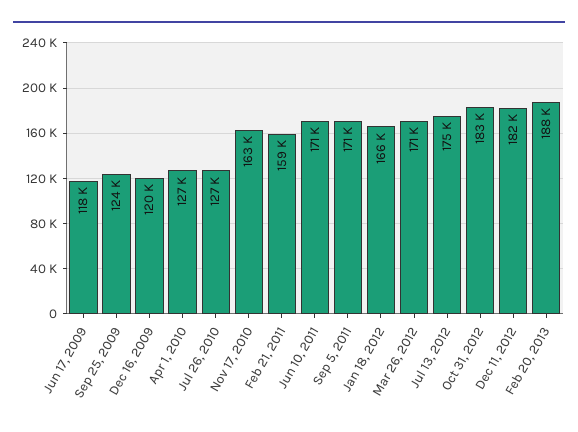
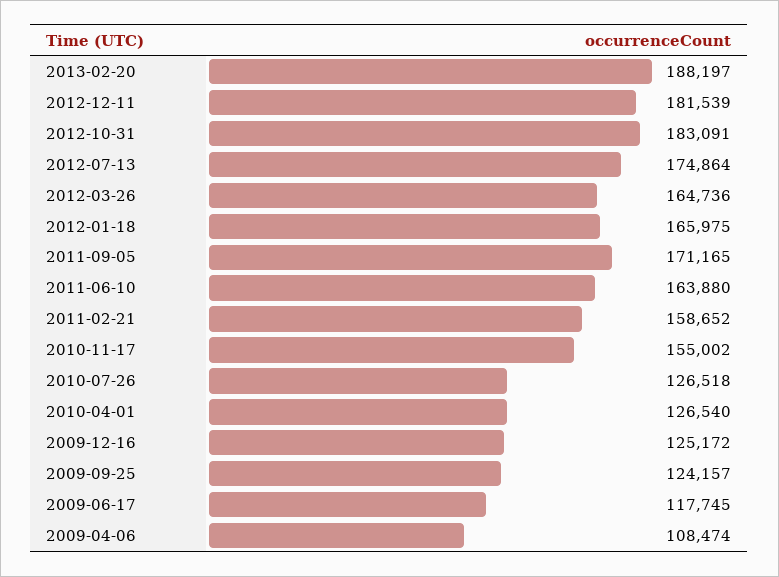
Dec 16, 2009: 120000 -> 125172
Nov 17, 2010: 163000 -> 155002
Jun 10, 2011: 171000 -> 163880
Mar 26, 2012: 171000 -> 164736
2009-04-06: none -> 108474

